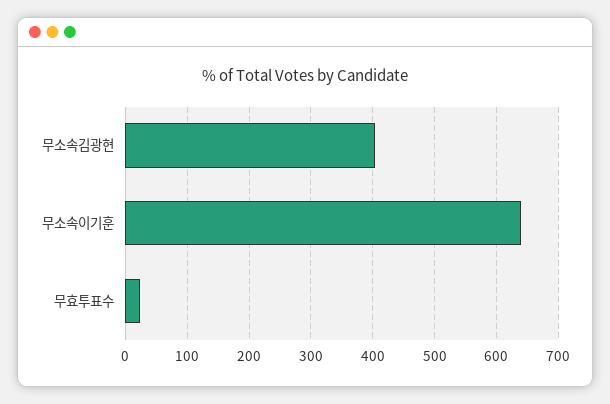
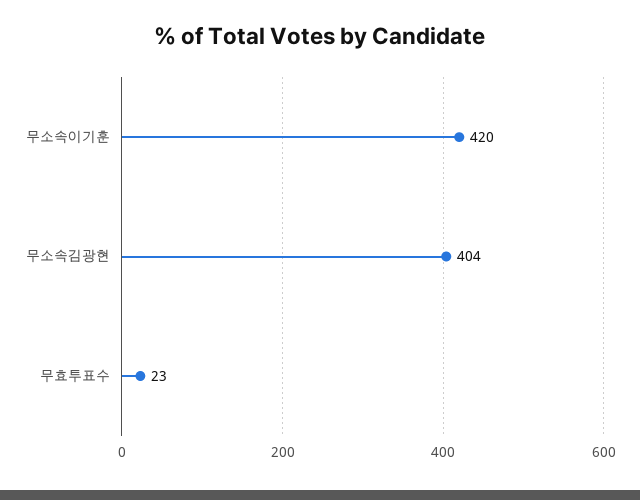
무소속이기훈: 640 -> 420

